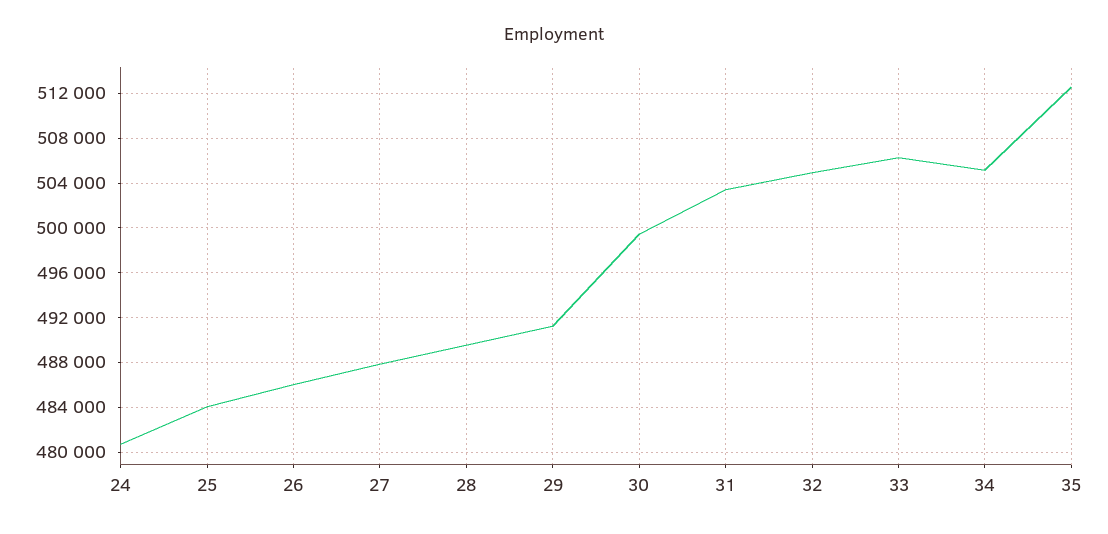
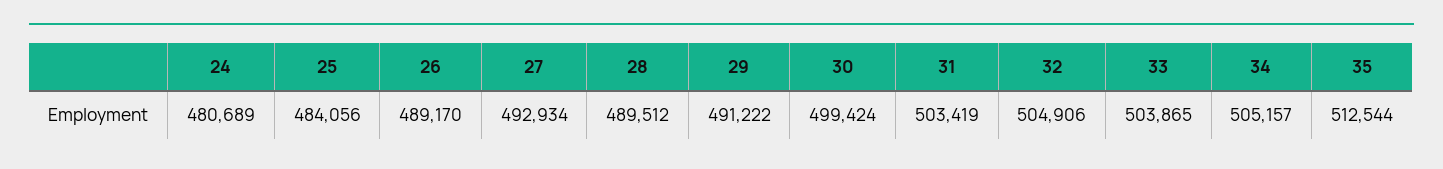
26: 486000 -> 489170
27: 488000 -> 492934
33: 506000 -> 503865

